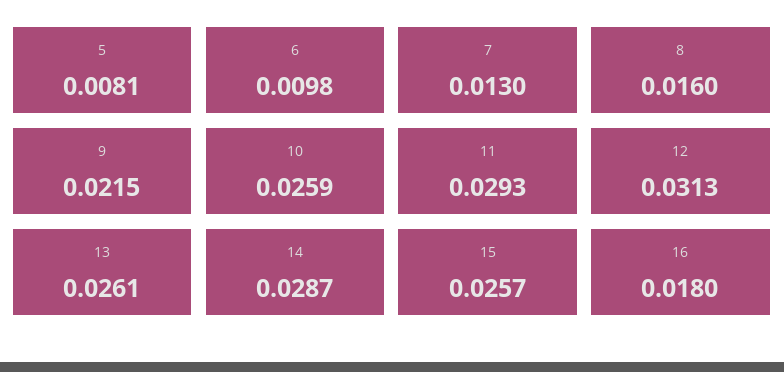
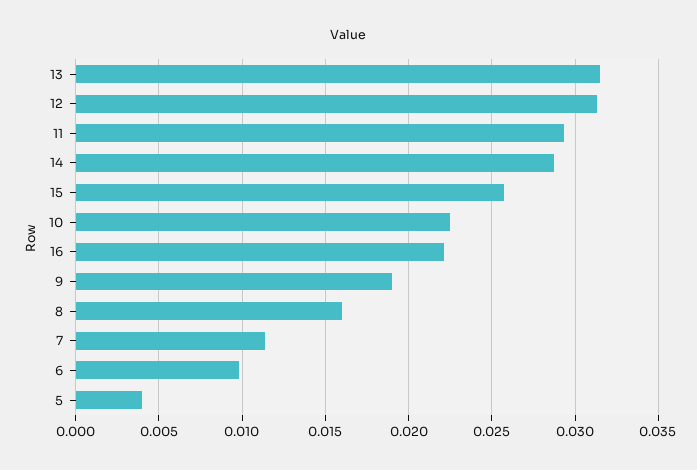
5: 0.0081 -> 0.004
7: 0.013 -> 0.0115
9: 0.0215 -> 0.019
10: 0.0259 -> 0.0225
13: 0.0261 -> 0.0315
16: 0.018 -> 0.022

